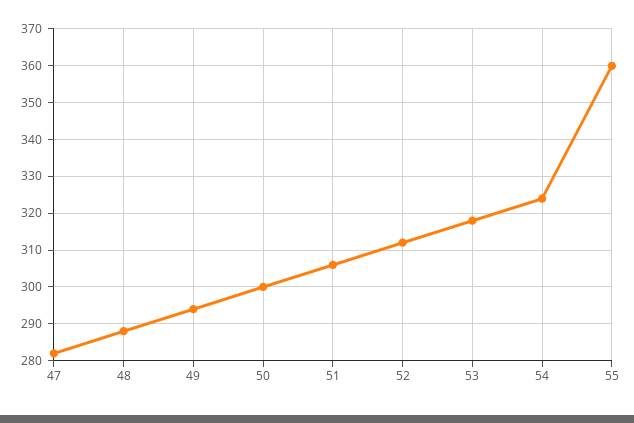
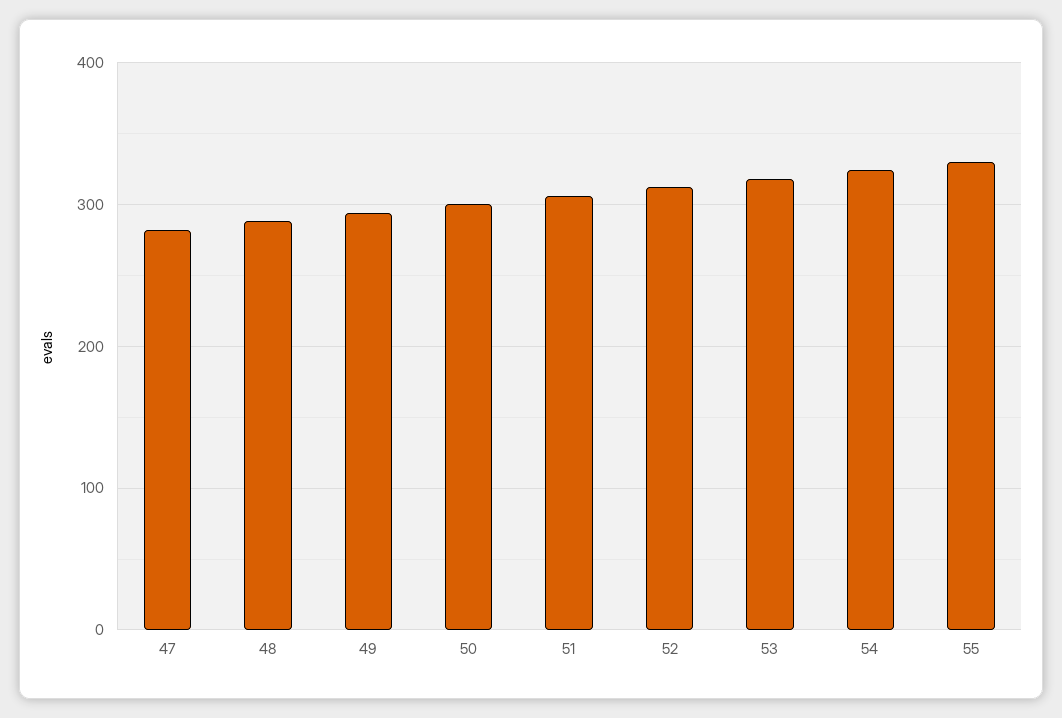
55: 360 -> 330

